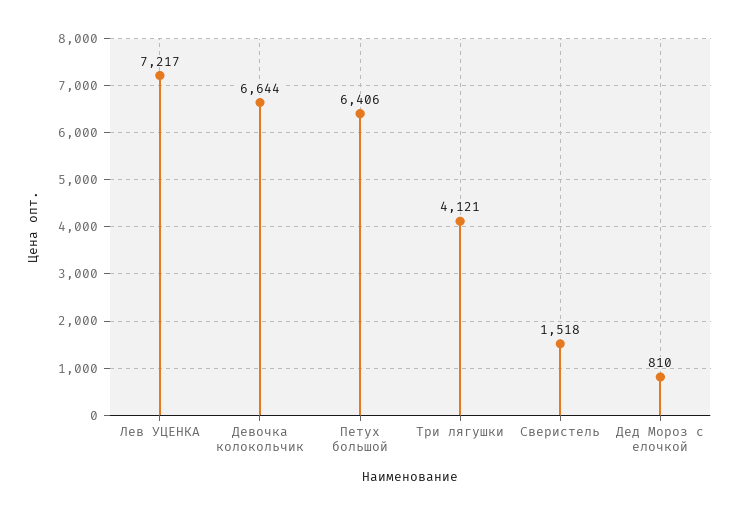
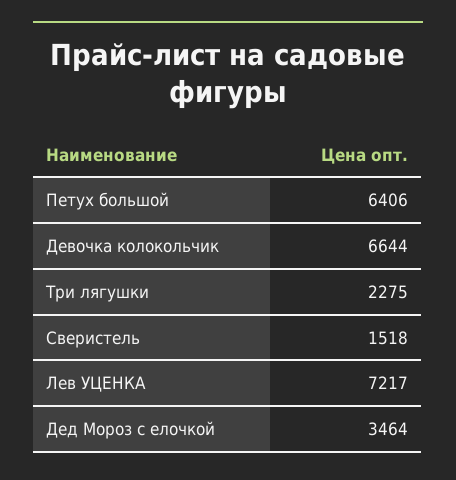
Три лягушки: 4121 -> 2275
Дед Мороз с елочкой: 810 -> 3464

